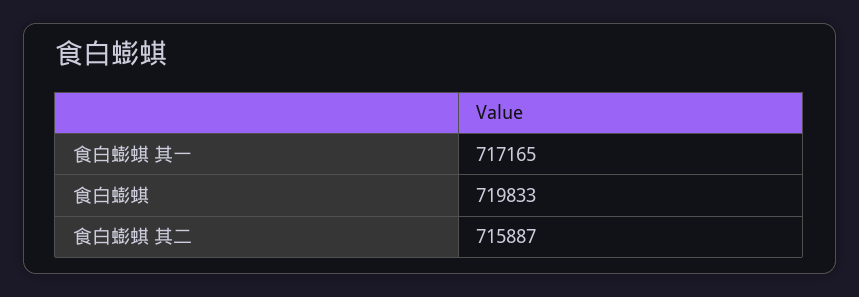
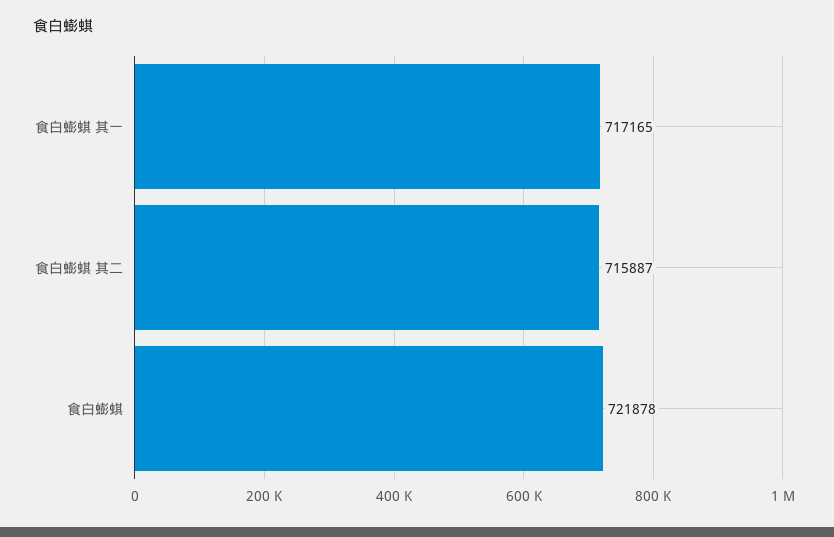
食白蟛蜞: 719833 -> 721878

